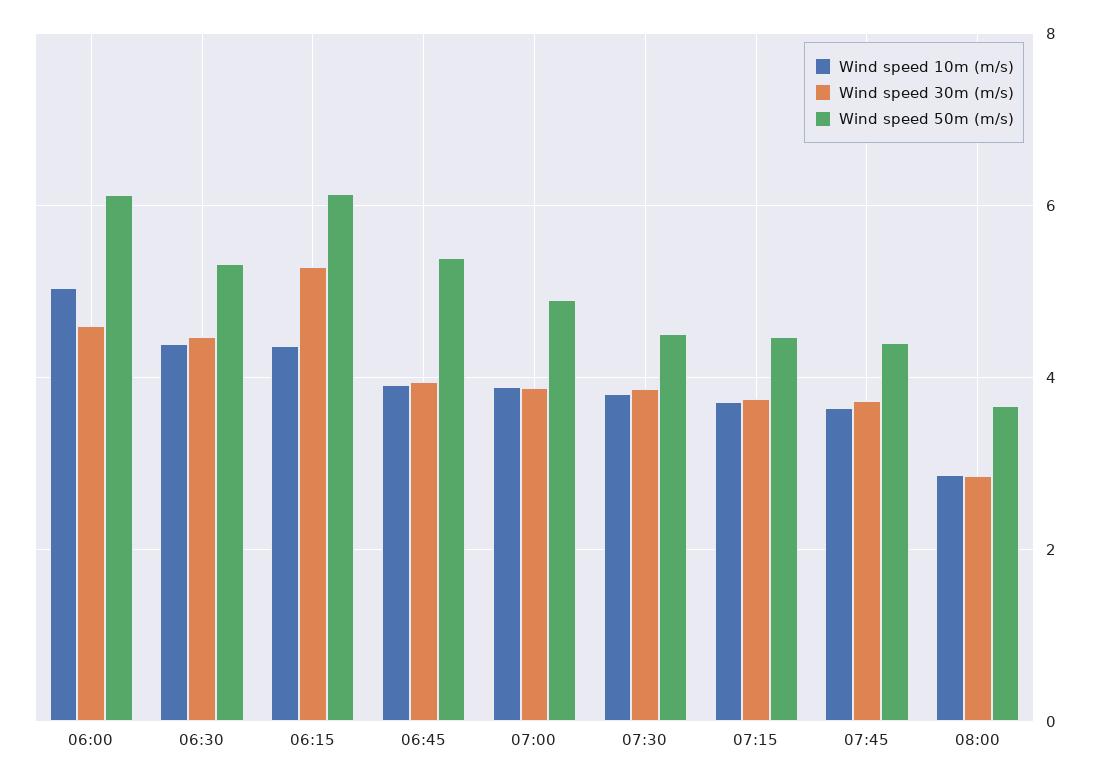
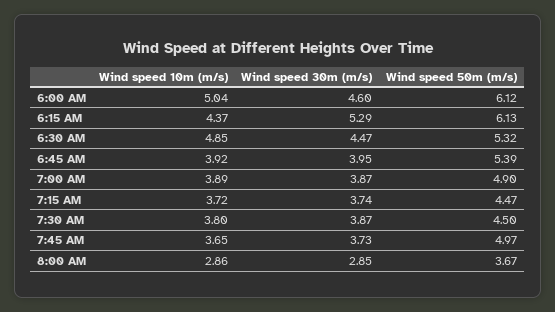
Wind speed 10m (m/s), 06:30: 4.4 -> 4.85
Wind speed 50m (m/s), 07:45: 4.4 -> 4.97

